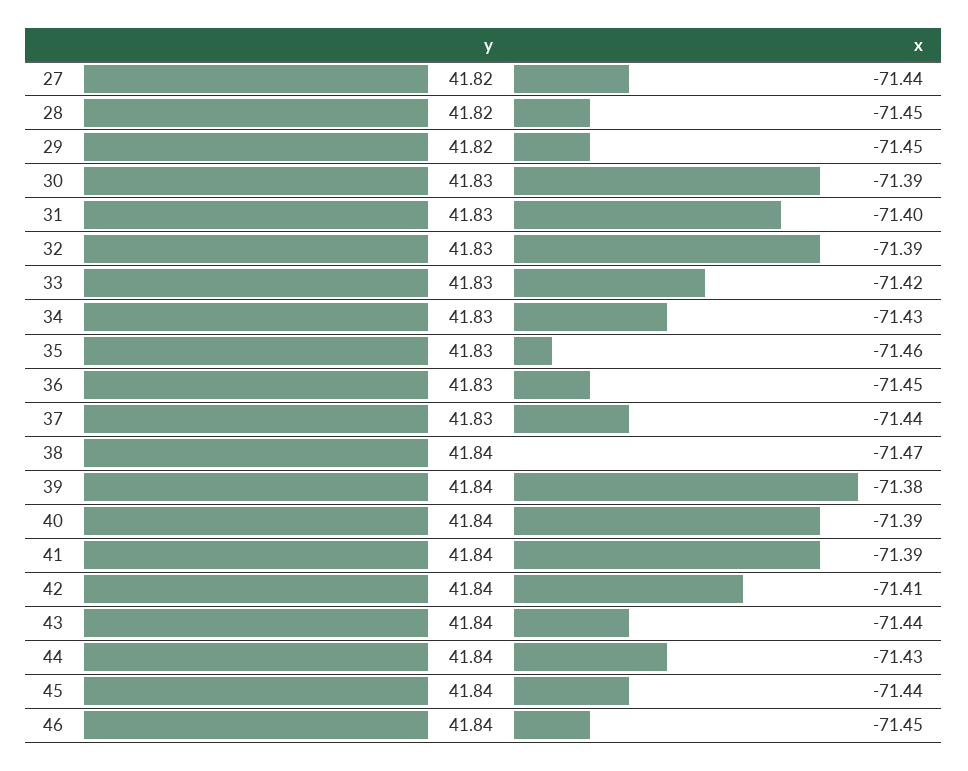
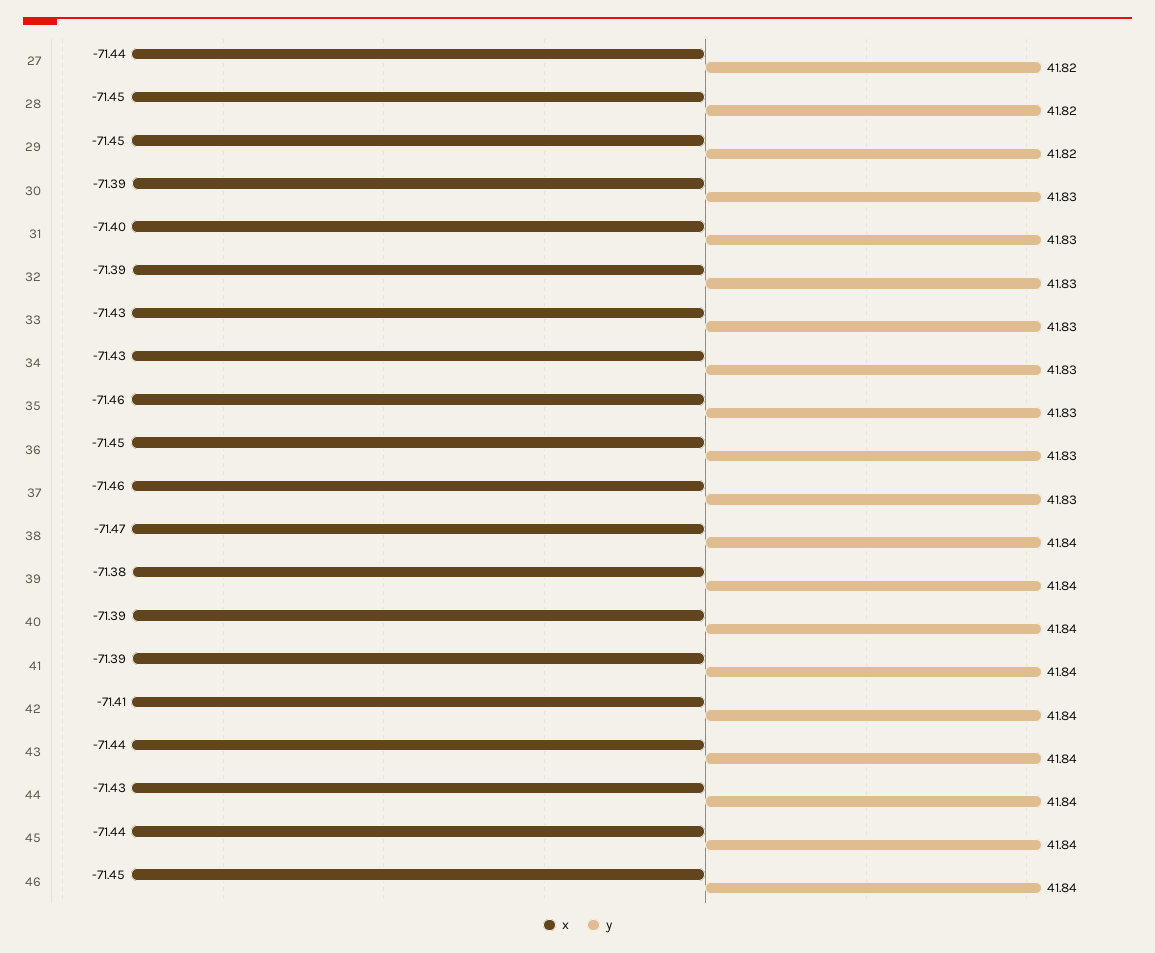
x, 33: -71.42 -> -71.43
x, 37: -71.44 -> -71.46

